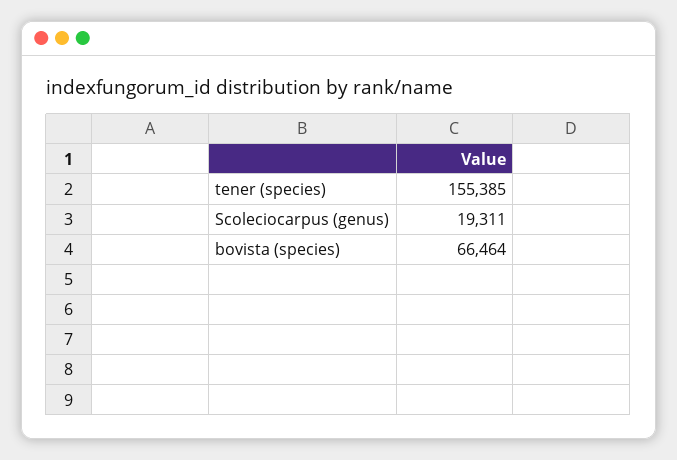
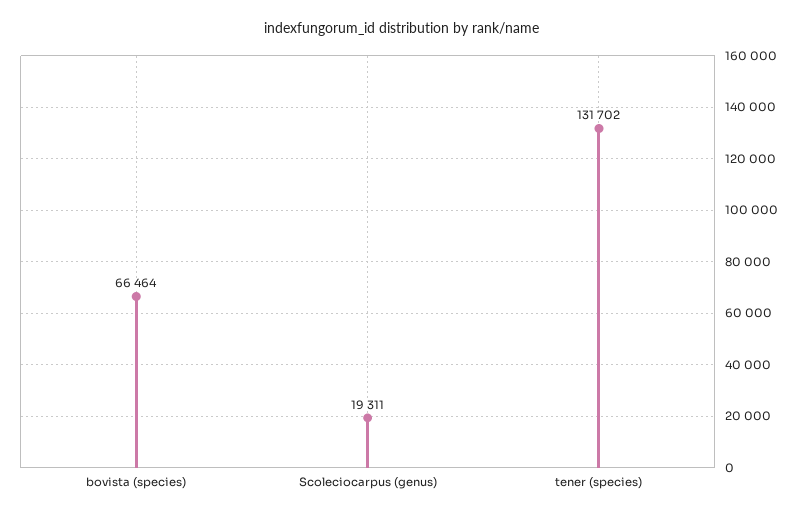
tener (species): 155385 -> 131702

